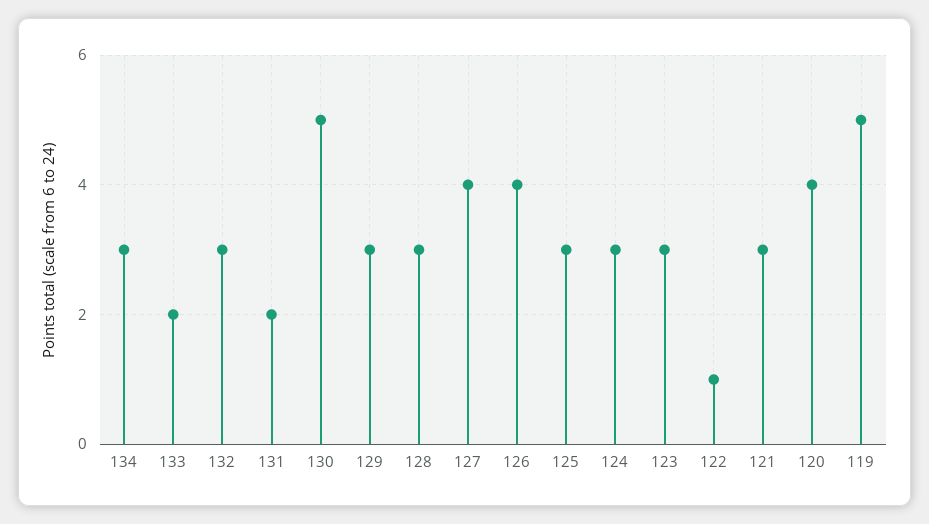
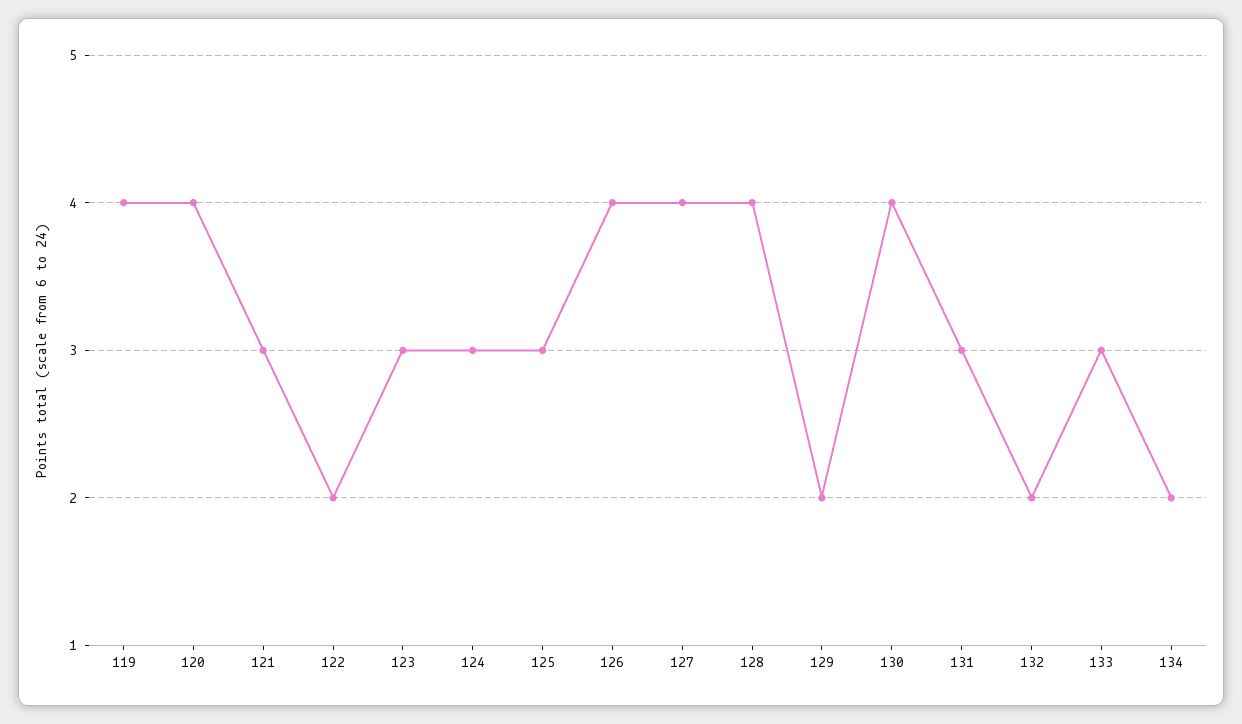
134: 3 -> 2
133: 2 -> 3
132: 3 -> 2
131: 2 -> 3
130: 5 -> 4
129: 3 -> 2
128: 3 -> 4
122: 1 -> 2
119: 5 -> 4

